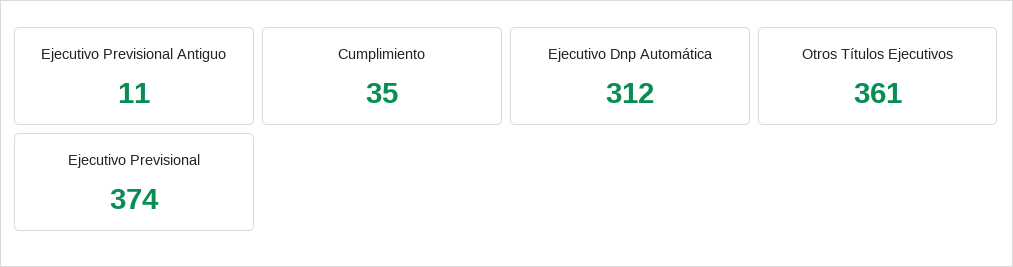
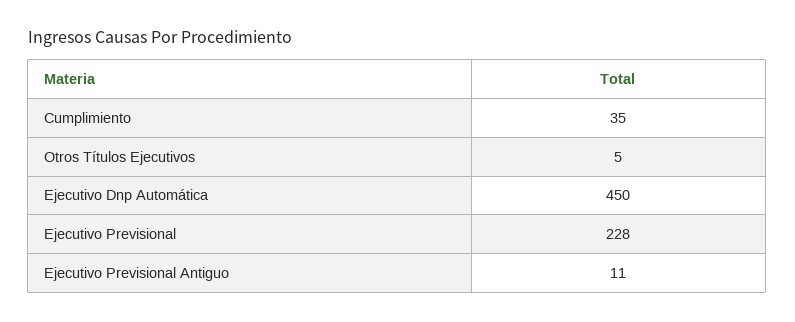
Ejecutivo Dnp Automática: 312 -> 450
Otros Títulos Ejecutivos: 361 -> 5
Ejecutivo Previsional: 374 -> 228

